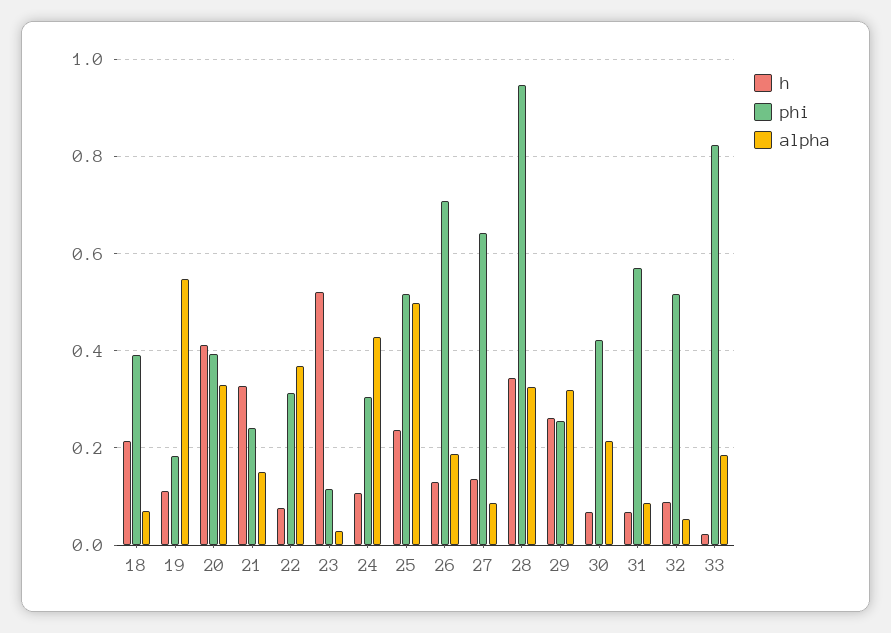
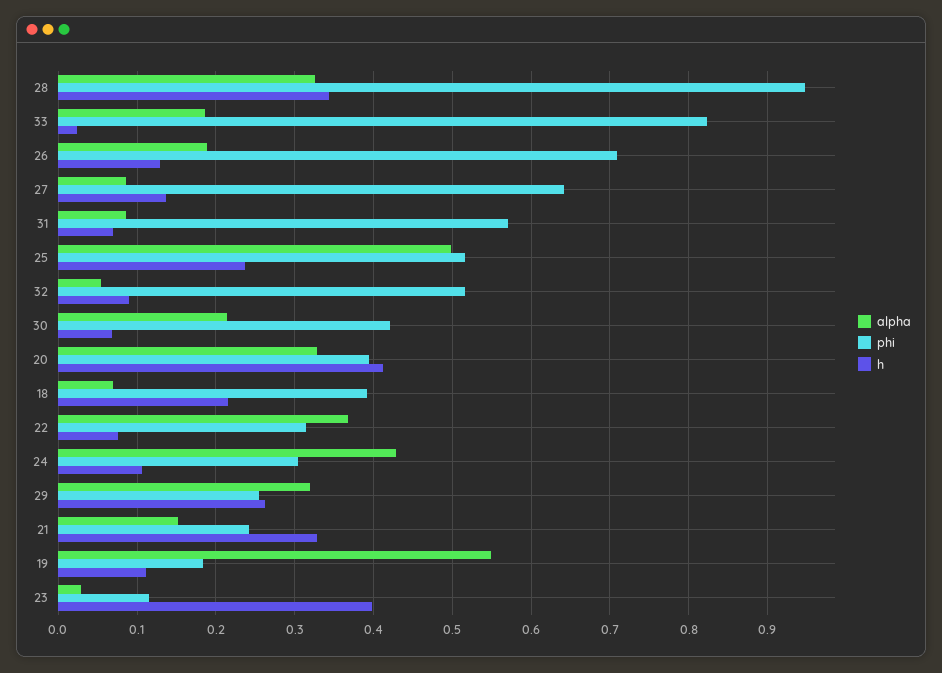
h, 23: 0.52 -> 0.4

